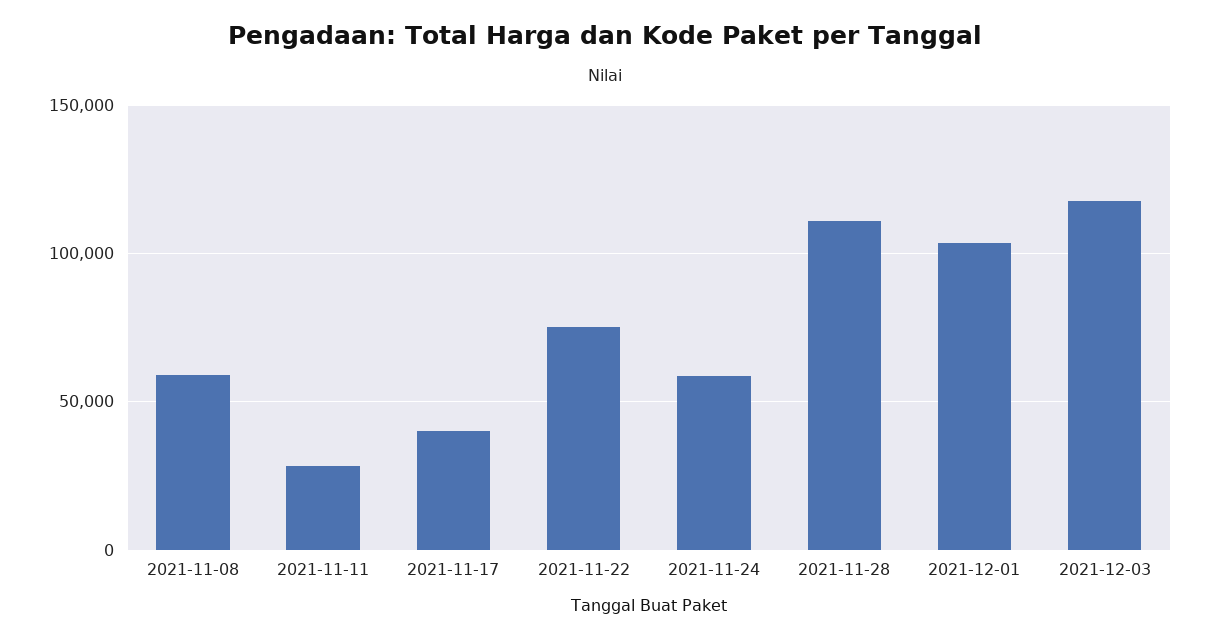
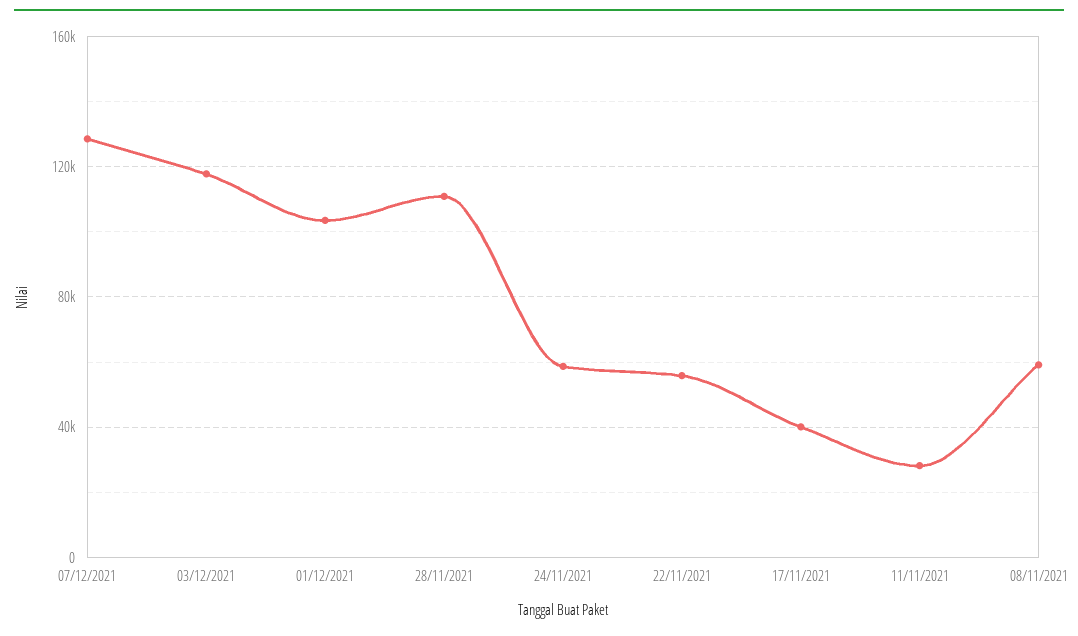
2021-11-22: 75000 -> 55000
07/12/2021: none -> 130000

